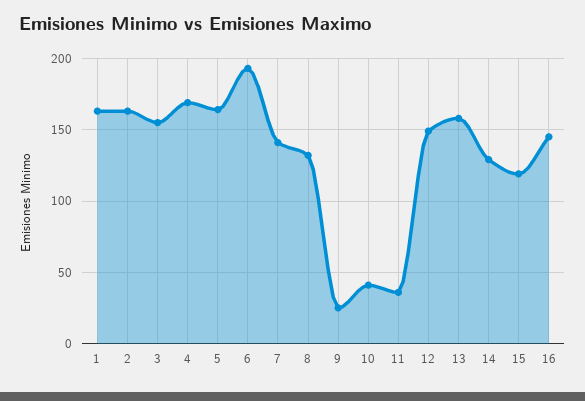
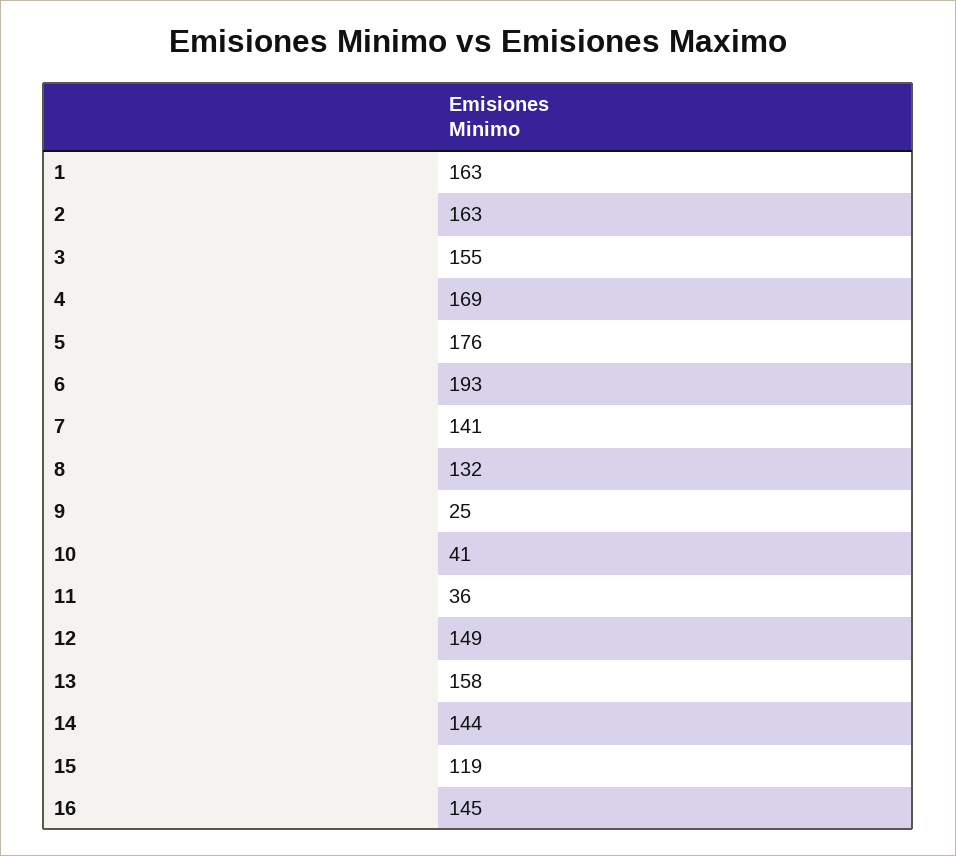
5: 165 -> 176
14: 130 -> 144

